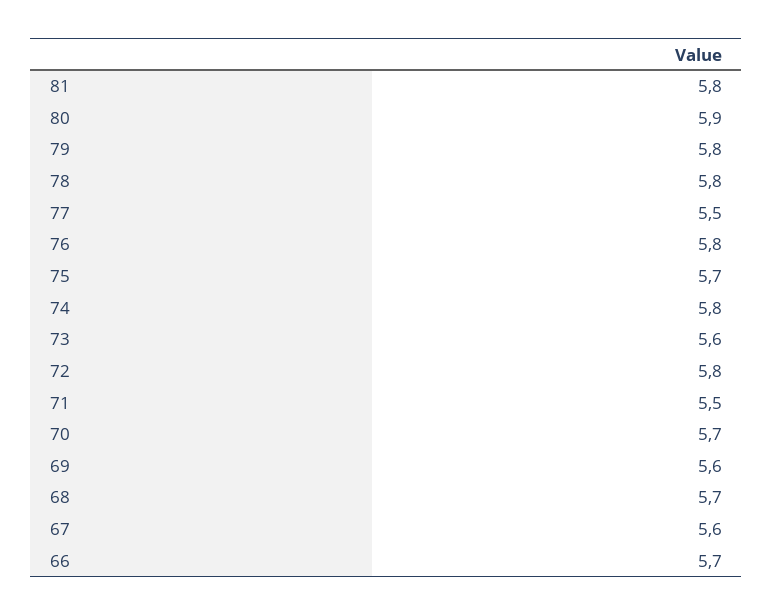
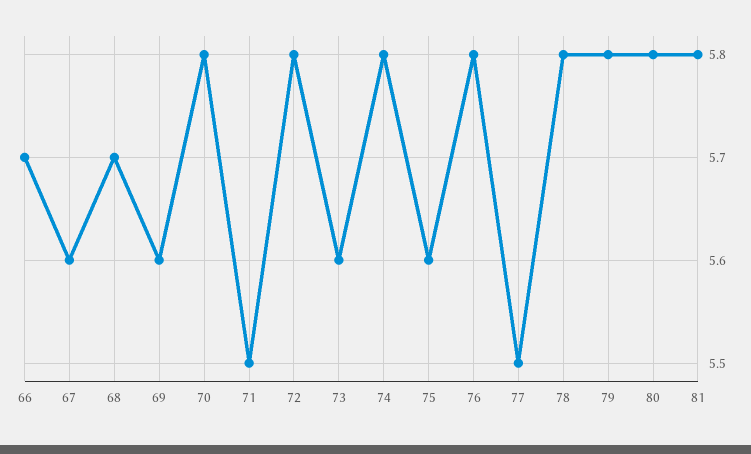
80: 5.9 -> 5.8
75: 5.7 -> 5.6
70: 5.7 -> 5.8

